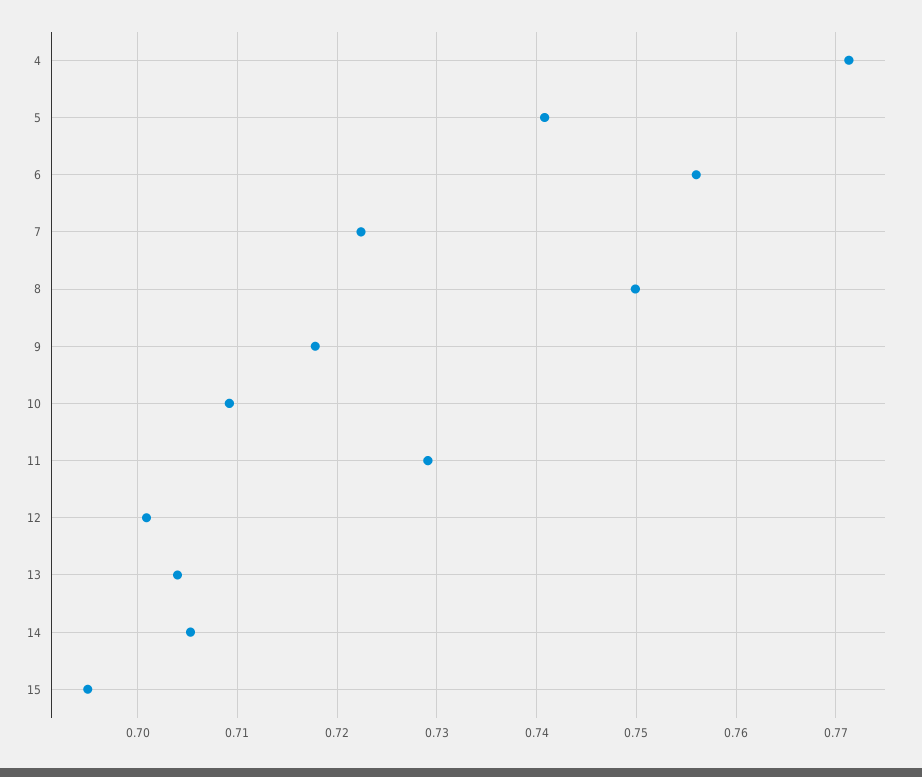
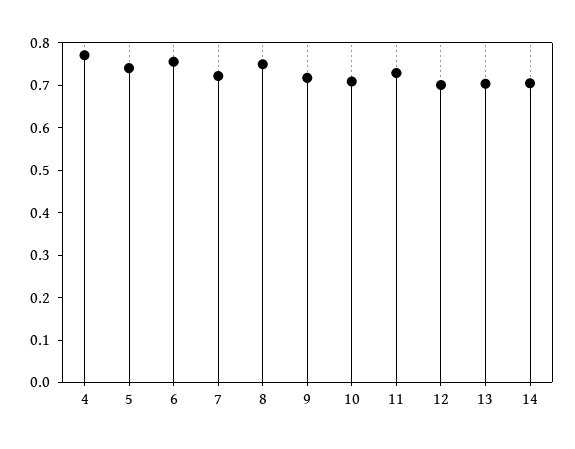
15: 0.695 -> none

